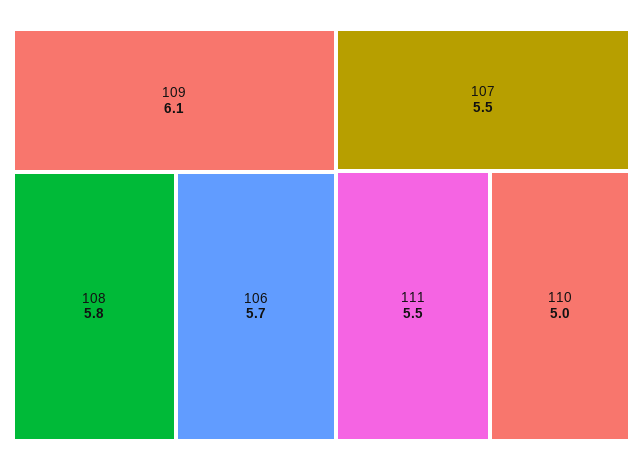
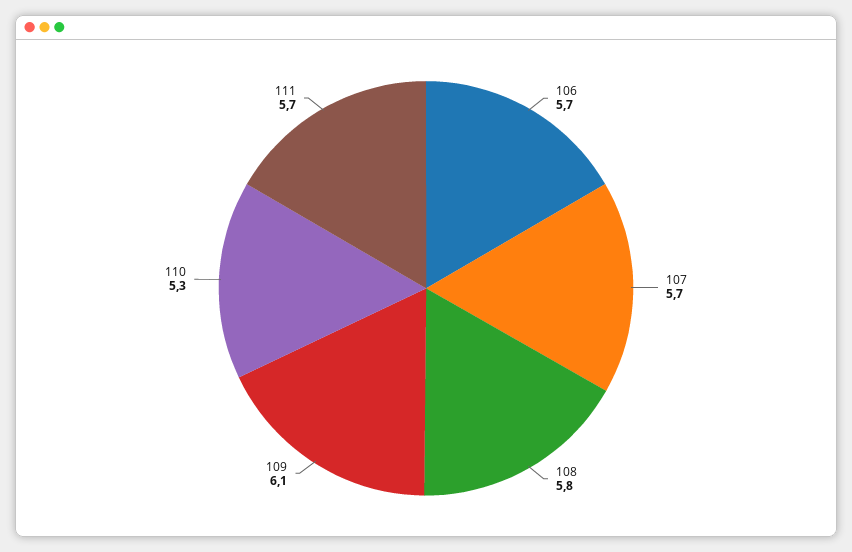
107: 5.5 -> 5.7
111: 5.5 -> 5.7
110: 5 -> 5.3

